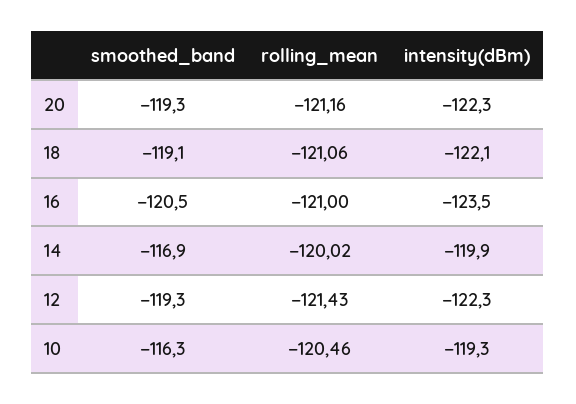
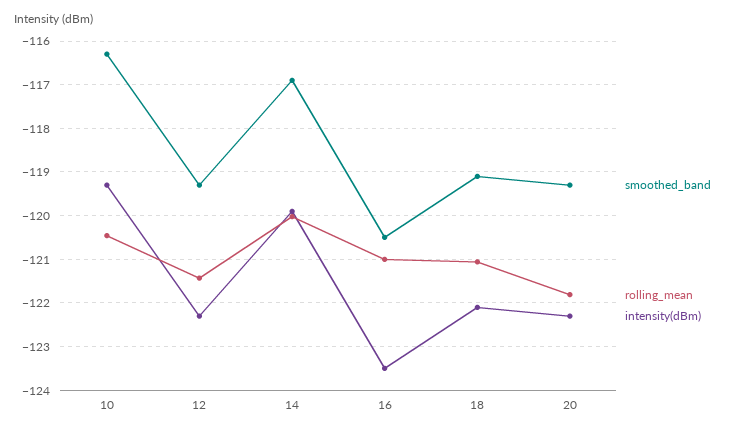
rolling_mean, 20: -121.16 -> -121.8

